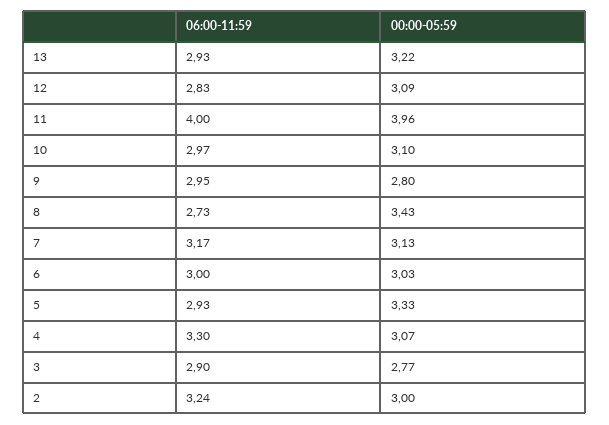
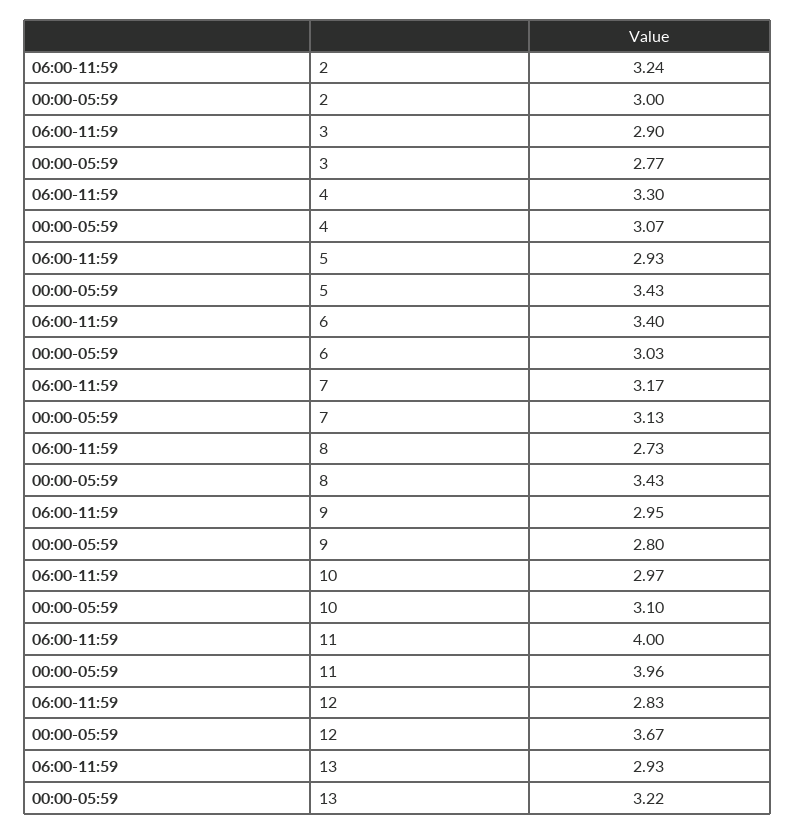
00:00-05:59, 12: 3.09 -> 3.67
06:00-11:59, 6: 3 -> 3.4
00:00-05:59, 5: 3.33 -> 3.43

